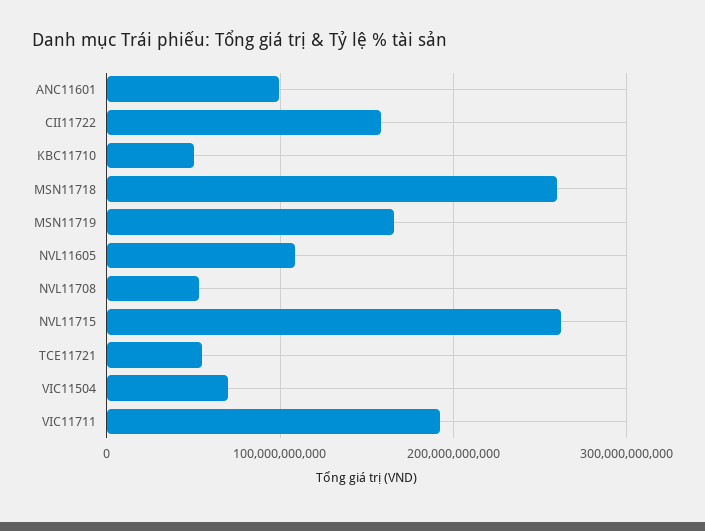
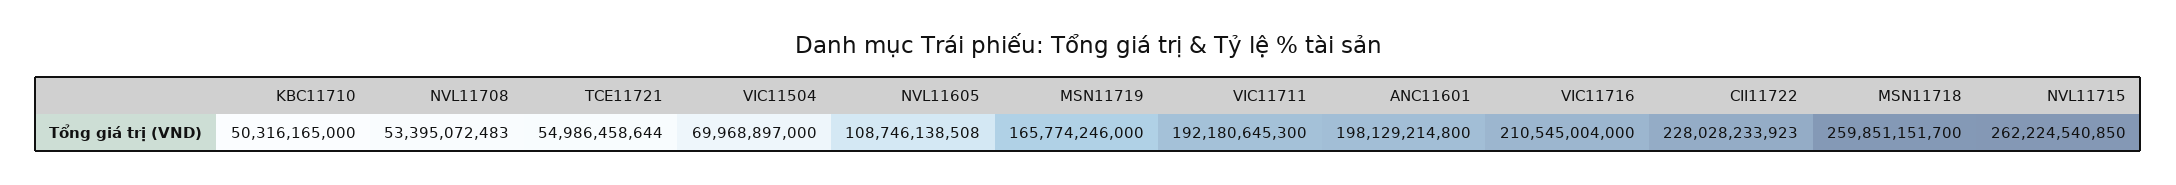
ANC11601: 100000000000 -> 198129214800
CII11722: 160000000000 -> 228028233923
VIC11716: none -> 210545004000

